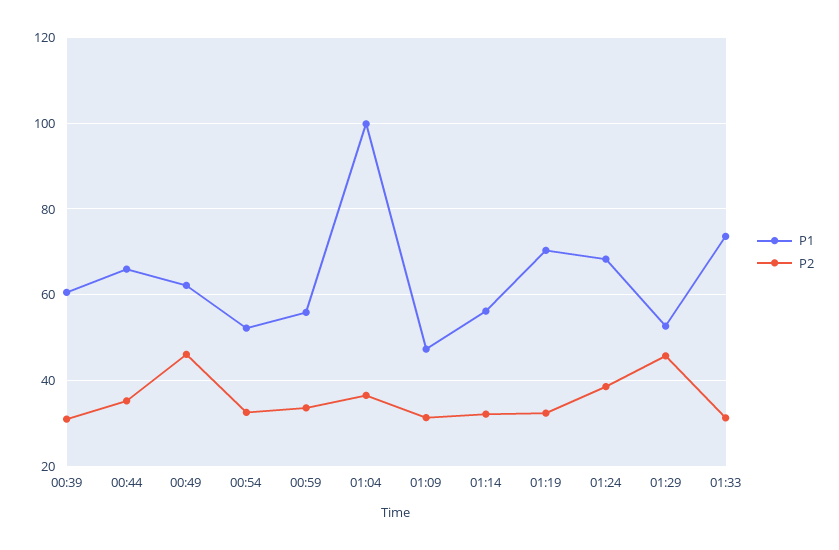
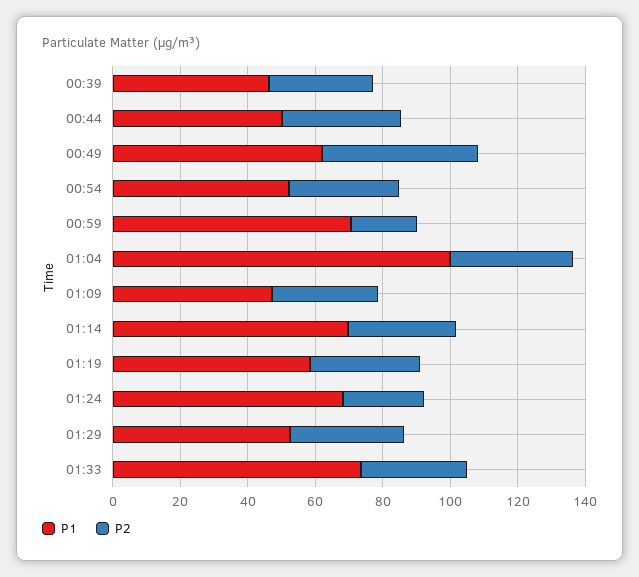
P1, 00:39: 60 -> 45
P1, 00:44: 66 -> 50
P1, 00:59: 56 -> 70
P2, 00:59: 34 -> 20
P1, 01:14: 56 -> 70
P1, 01:19: 70 -> 60
P2, 01:24: 38 -> 25
P2, 01:29: 46 -> 35

